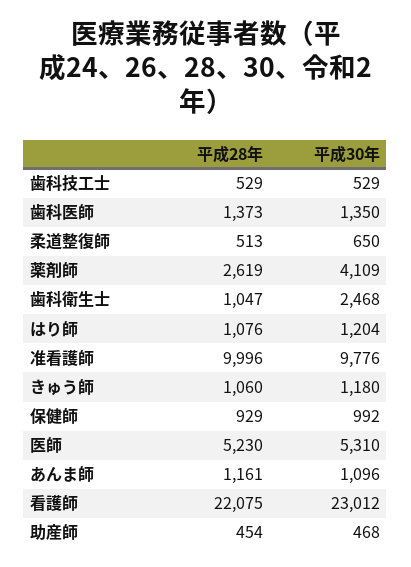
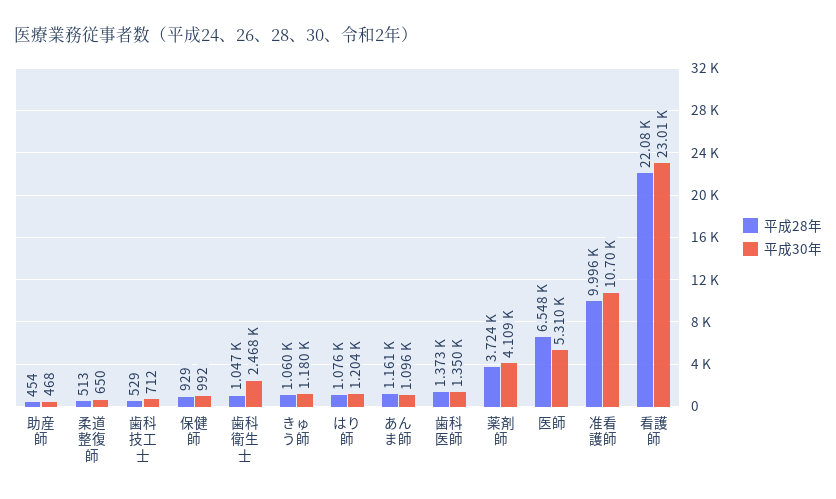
平成30年, 歯科技工士: 529 -> 712
平成28年, 薬剤師: 2619 -> 3724
平成30年, 准看護師: 9776 -> 10700
平成28年, 医師: 5230 -> 6548

